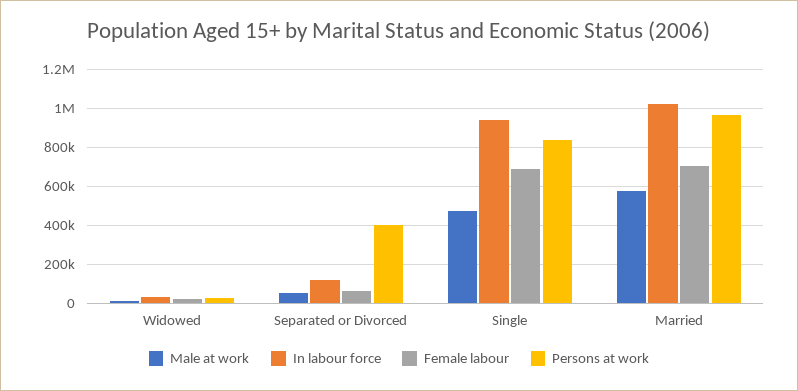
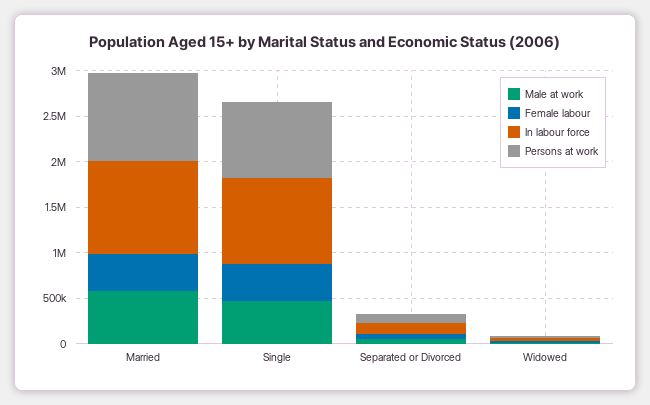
Persons at work, Separated or Divorced: 400000 -> 100000
Female labour, Single: 700000 -> 400000
Female labour, Married: 700000 -> 400000

